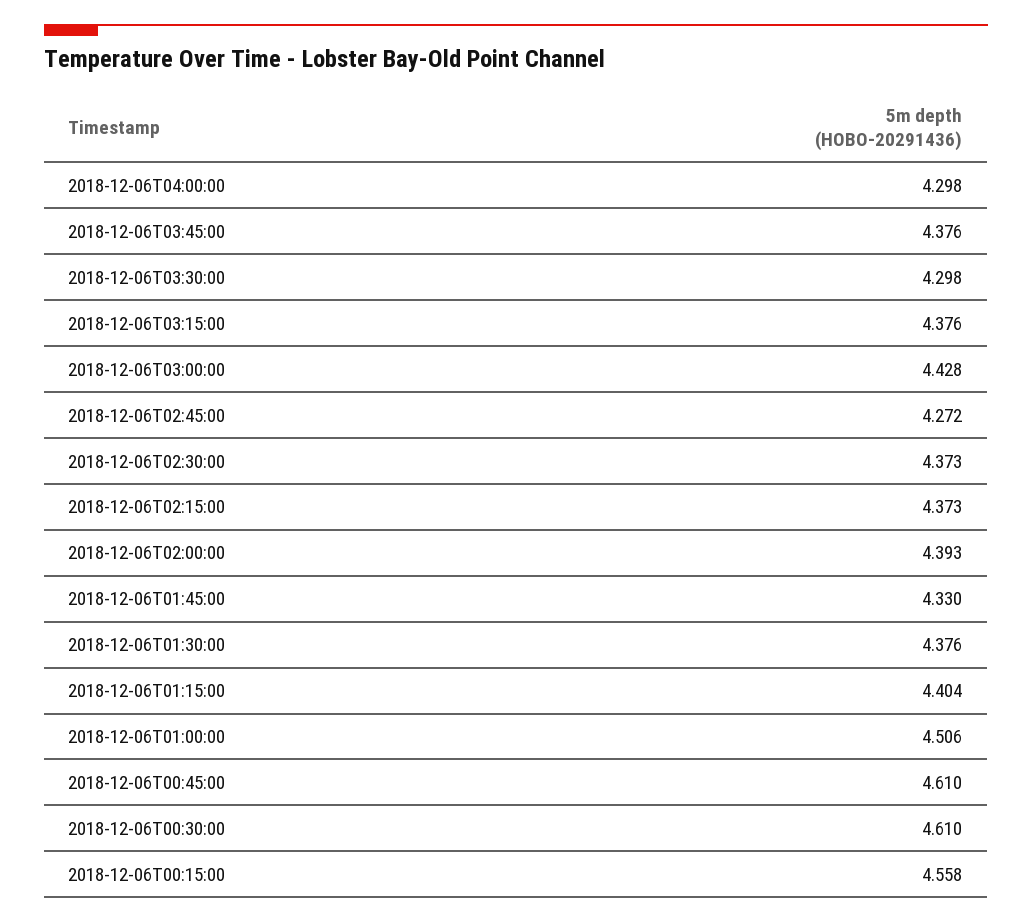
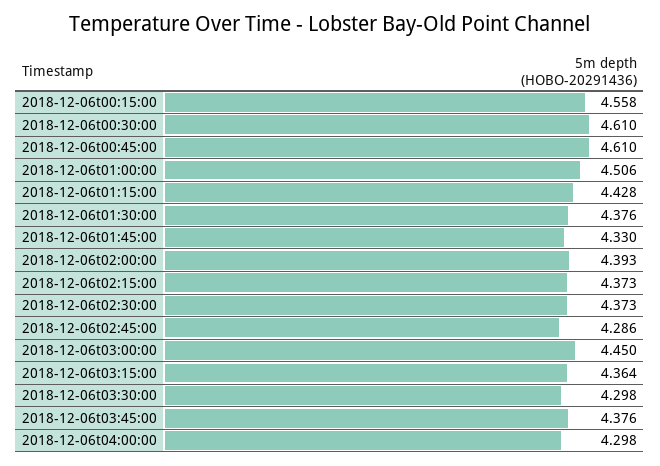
2018-12-06T03:15:00: 4.376 -> 4.364
2018-12-06T03:00:00: 4.428 -> 4.45
2018-12-06T02:45:00: 4.272 -> 4.286
2018-12-06T01:15:00: 4.404 -> 4.428

